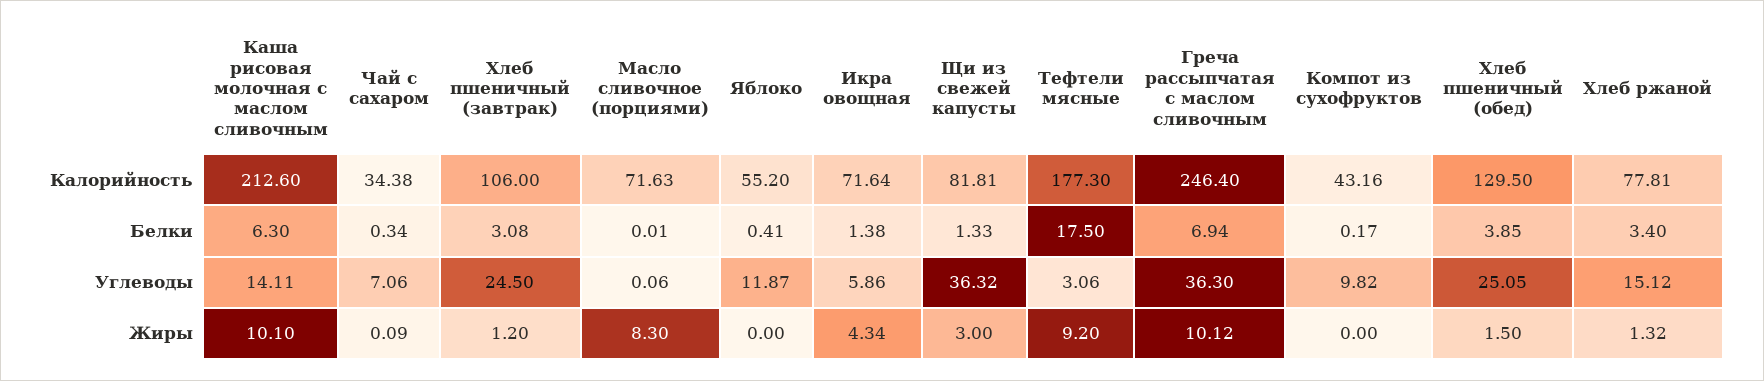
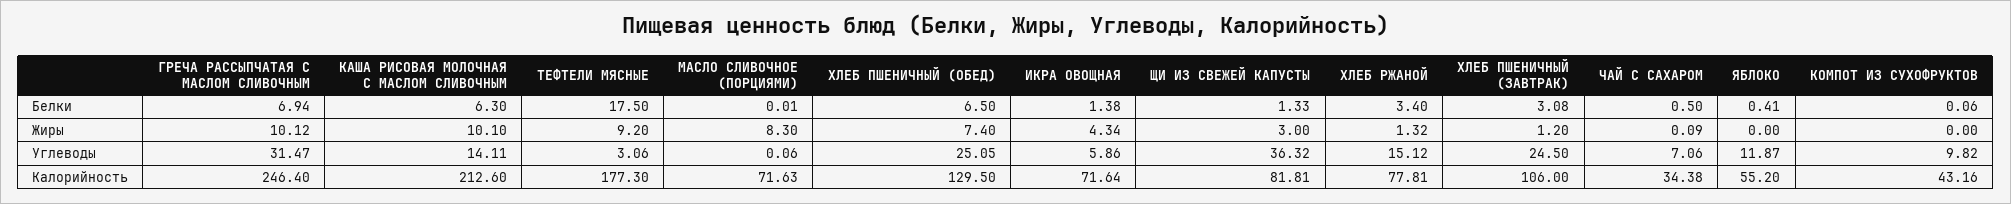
Чай с сахаром, Белки: 0.34 -> 0.5
Компот из сухофруктов, Белки: 0.17 -> 0.06
Хлеб пшеничный (обед), Белки: 3.85 -> 6.5
Греча рассыпчатая с маслом сливочным, Углеводы: 36.3 -> 31.47
Хлеб пшеничный (обед), Жиры: 1.5 -> 7.4

